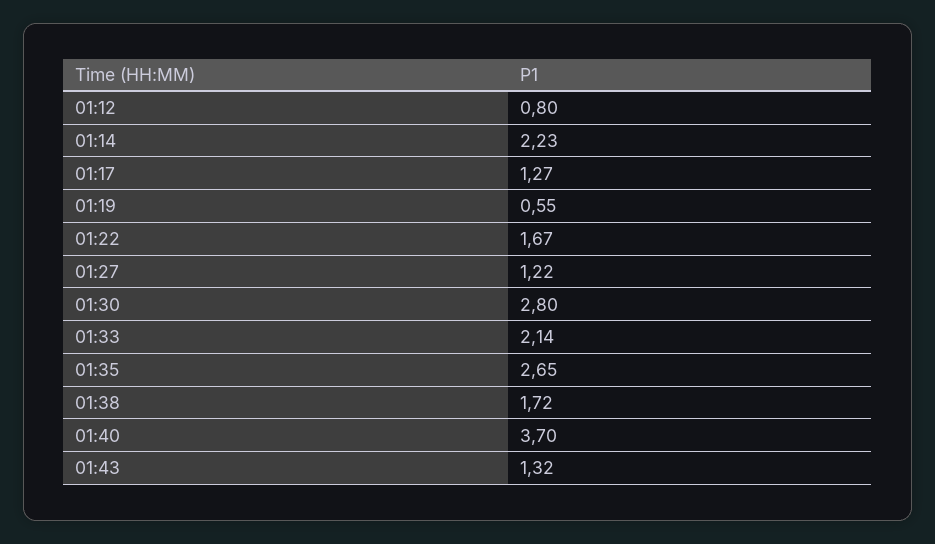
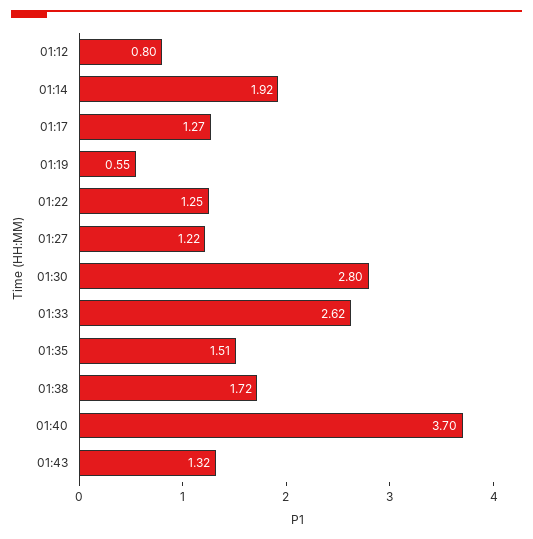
01:14: 2.23 -> 1.92
01:22: 1.67 -> 1.25
01:33: 2.14 -> 2.62
01:35: 2.65 -> 1.51

